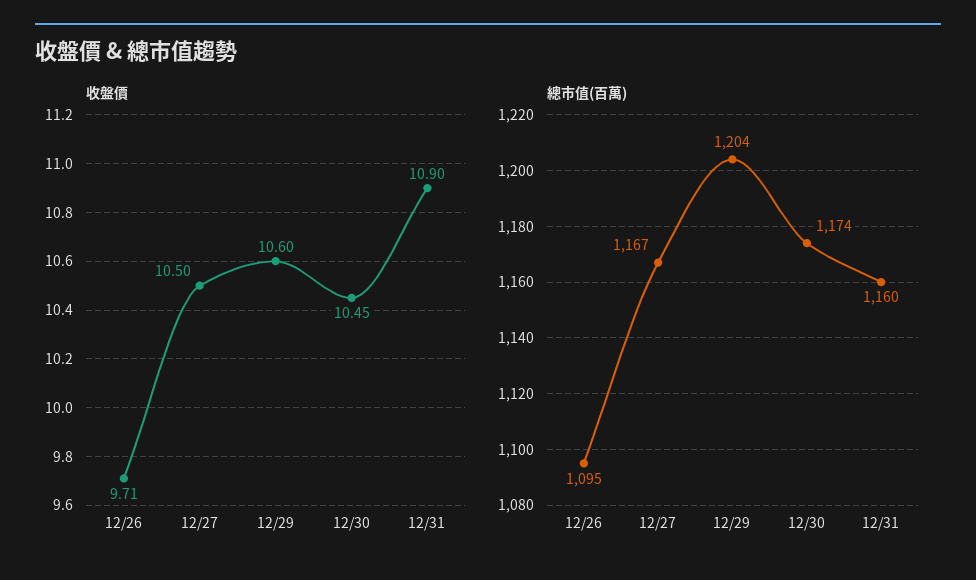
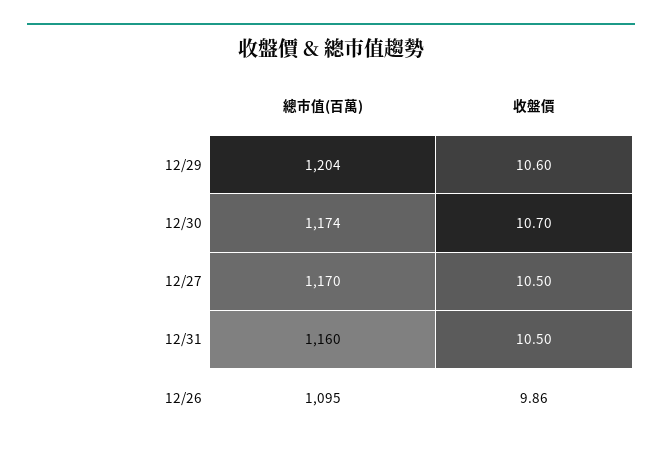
收盤價, 12/26: 9.71 -> 9.86
收盤價, 12/30: 10.45 -> 10.7
收盤價, 12/31: 10.9 -> 10.5
總市值(百萬), 12/27: 1167 -> 1170

